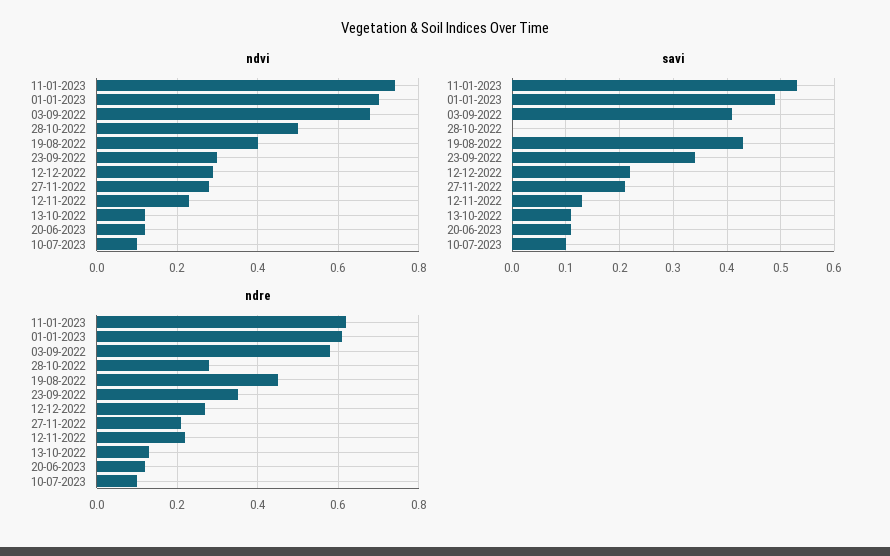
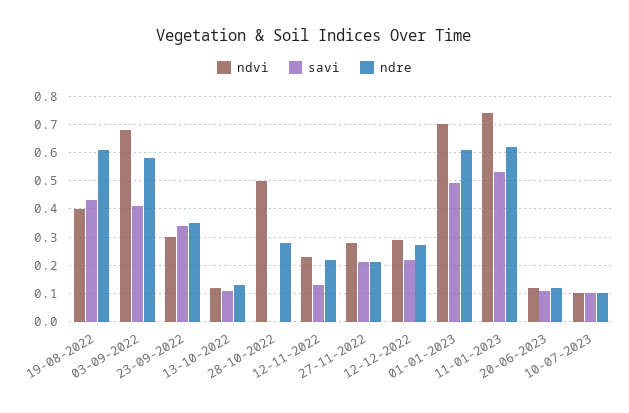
ndre, 19-08-2022: 0.45 -> 0.6

